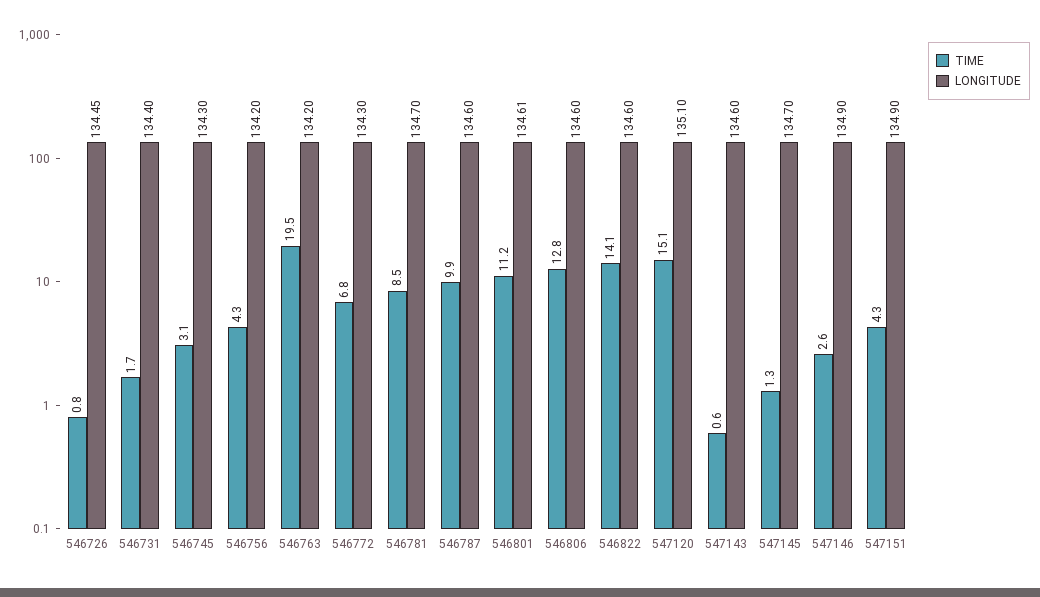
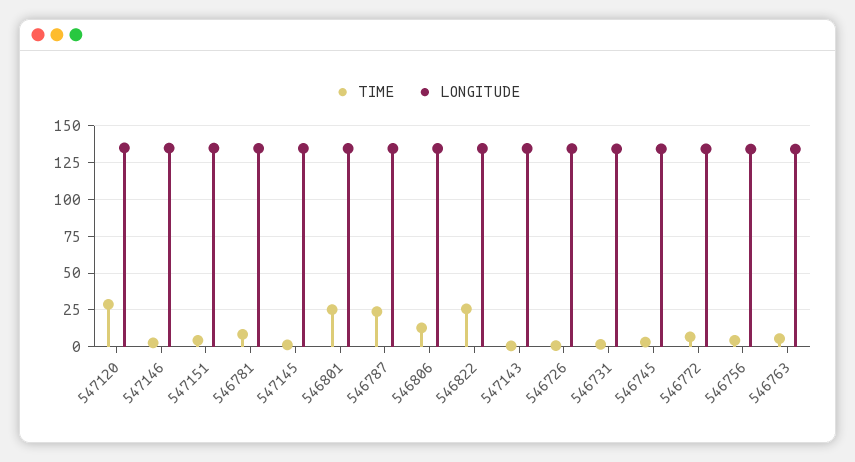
TIME, 546763: 19.5 -> 5
TIME, 546787: 9.9 -> 25
TIME, 546801: 11.2 -> 25
TIME, 546822: 14.1 -> 25
TIME, 547120: 15.1 -> 30

